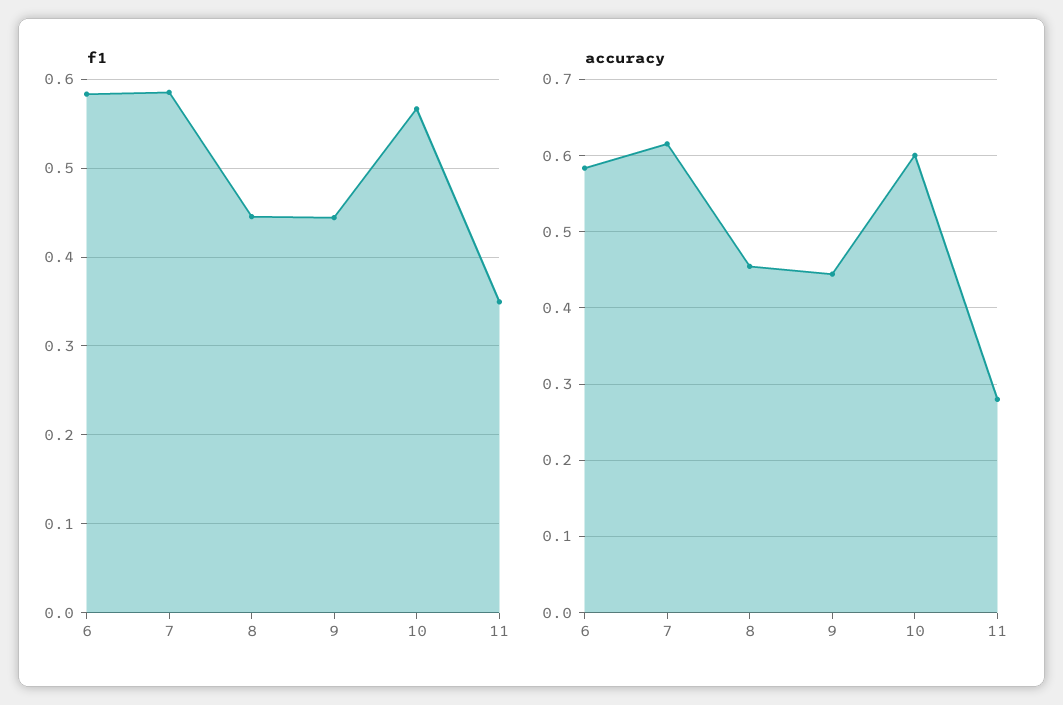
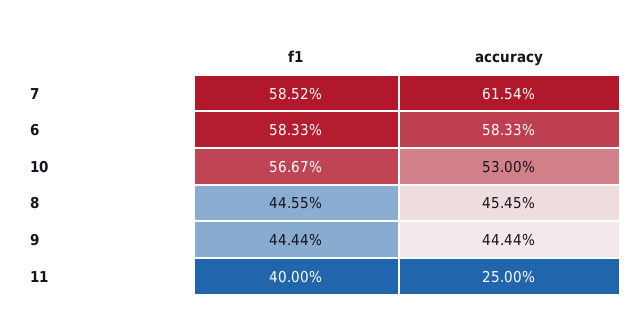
f1, 11: 0.35 -> 0.4
accuracy, 10: 0.6 -> 0.53
accuracy, 11: 0.28 -> 0.25

